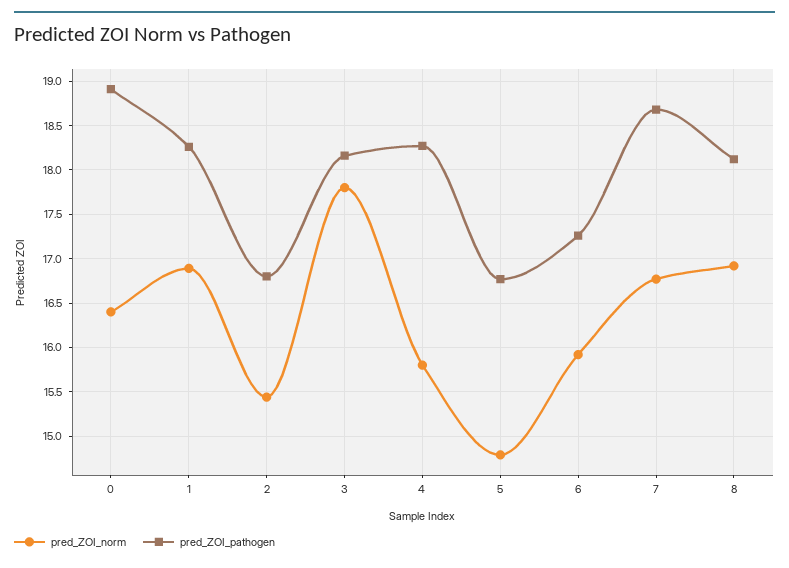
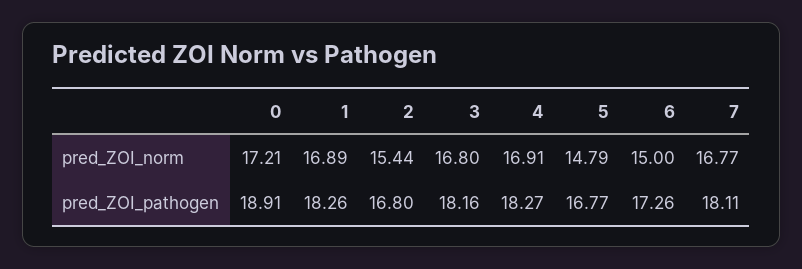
pred_ZOI_norm, 0: 16.4 -> 17.21
pred_ZOI_norm, 3: 17.8 -> 16.8
pred_ZOI_norm, 4: 15.8 -> 16.91
pred_ZOI_norm, 6: 15.9 -> 15
pred_ZOI_pathogen, 7: 18.7 -> 18.11
pred_ZOI_norm, 8: 16.9 -> none
pred_ZOI_pathogen, 8: 18.1 -> none

